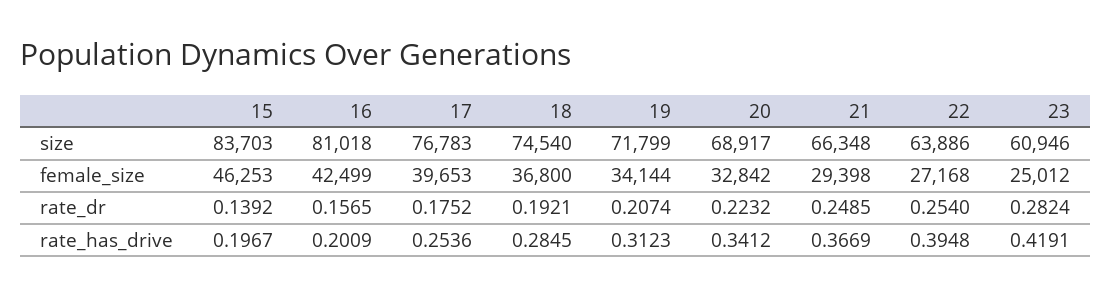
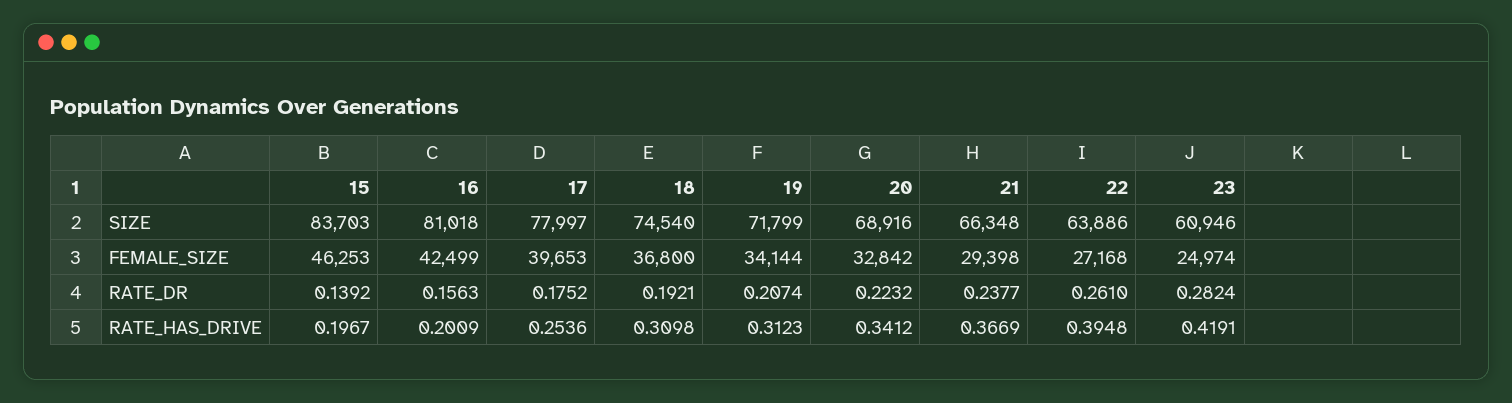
17, size: 76783 -> 77997
20, size: 68917 -> 68916
23, female_size: 25012 -> 24974
16, rate_dr: 0.1565 -> 0.1563
21, rate_dr: 0.2485 -> 0.2377
22, rate_dr: 0.254 -> 0.261
18, rate_has_drive: 0.2845 -> 0.3098

